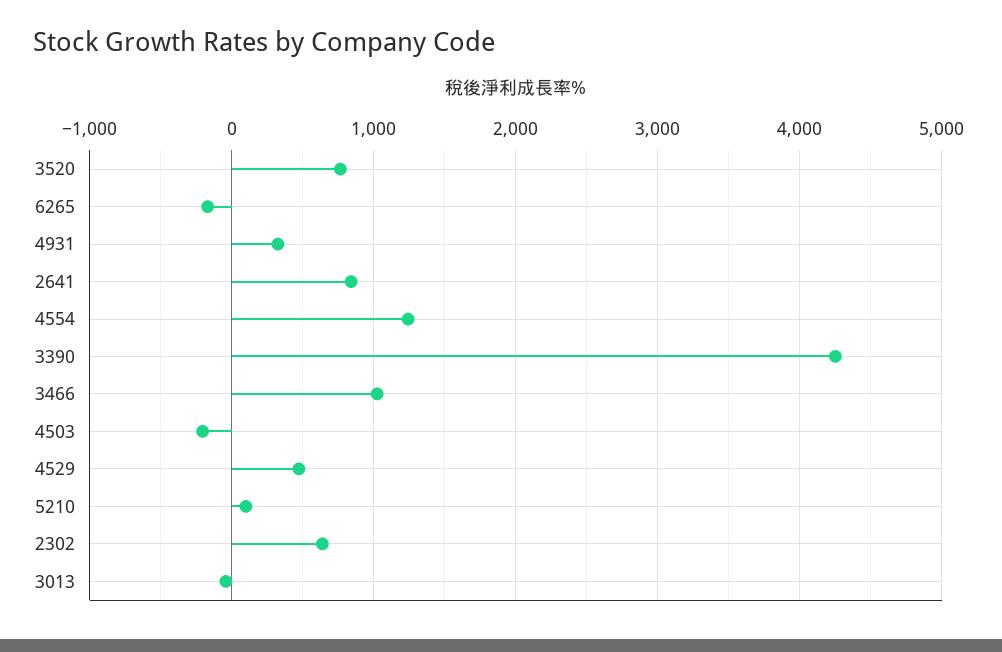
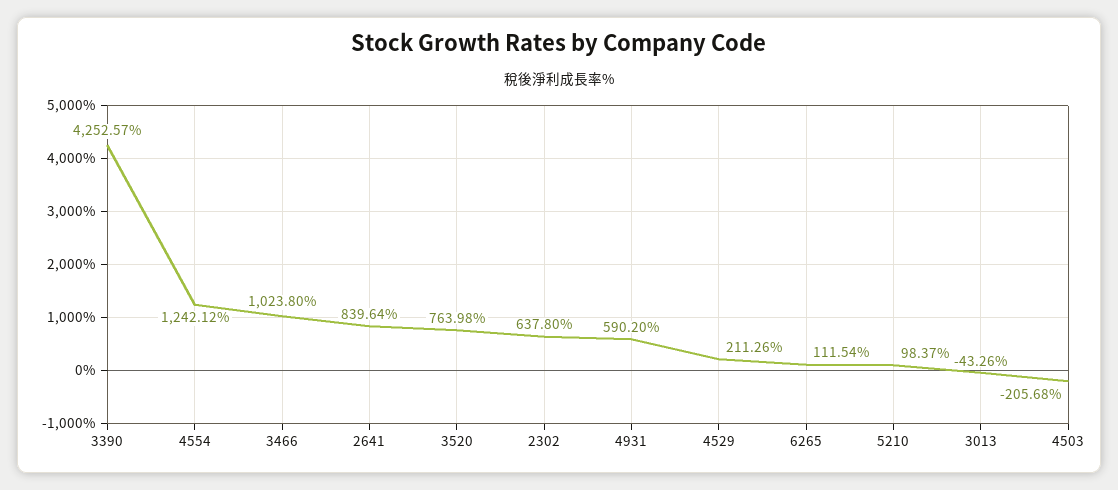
6265: -200 -> 111.54
4931: 300 -> 590.2
4529: 500 -> 211.26

